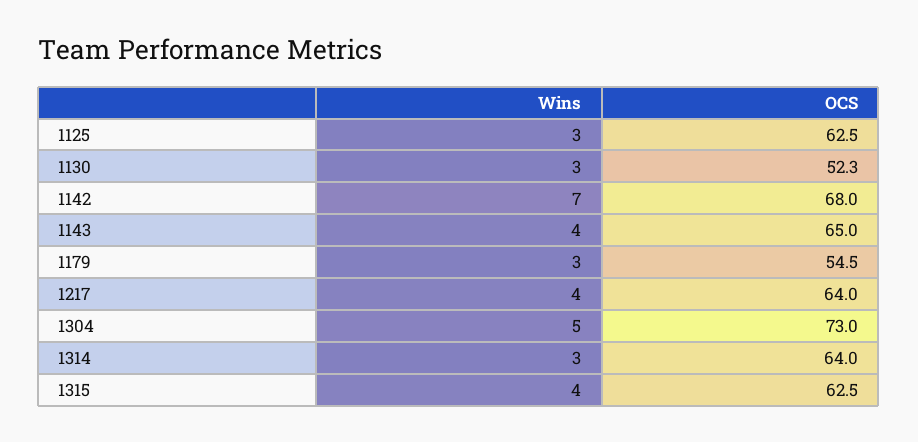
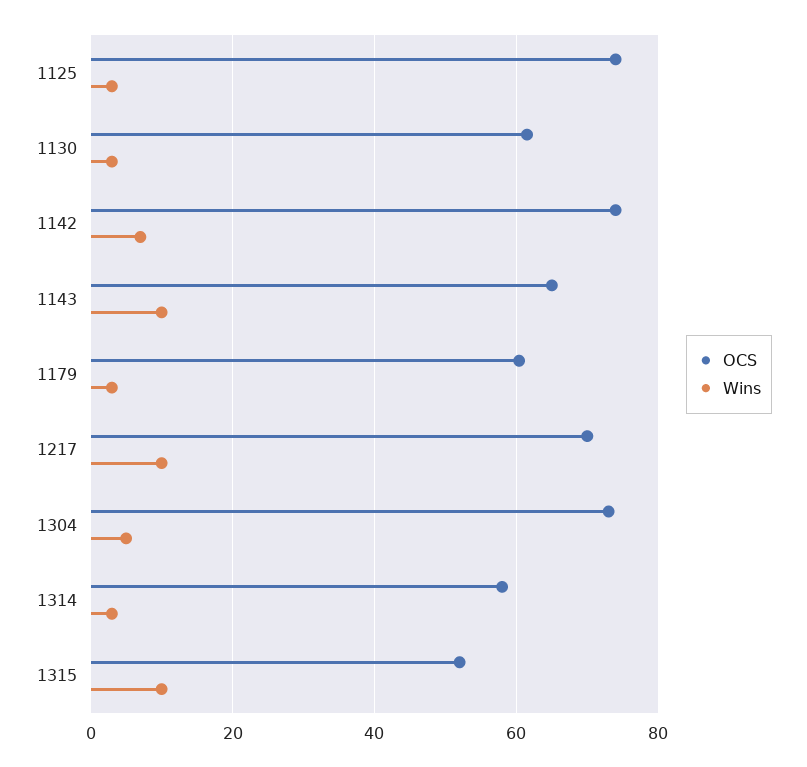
OCS, 1125: 62.5 -> 74
OCS, 1130: 52.3 -> 62
OCS, 1142: 68 -> 74
Wins, 1143: 4 -> 10
OCS, 1179: 54.5 -> 60
Wins, 1217: 4 -> 10
OCS, 1217: 64 -> 70
OCS, 1314: 64 -> 58
Wins, 1315: 4 -> 10
OCS, 1315: 62.5 -> 52

